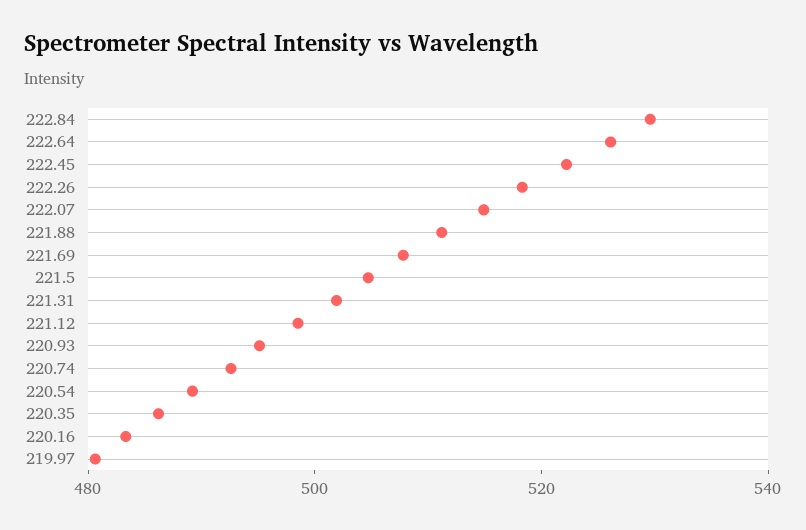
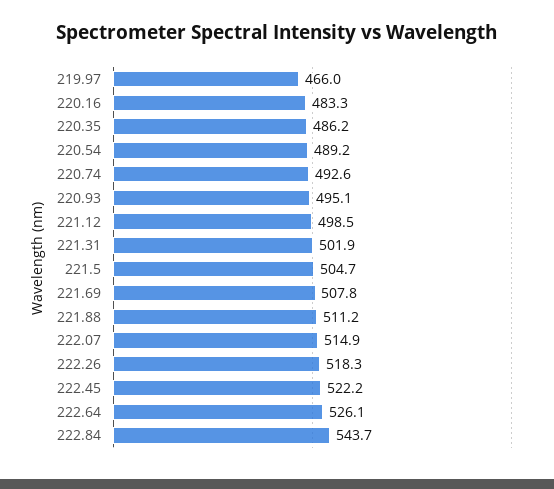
222.84: 530 -> 543.7
219.97: 480 -> 466

